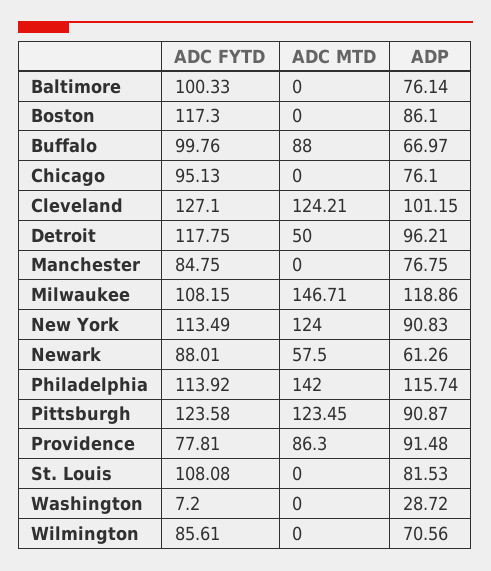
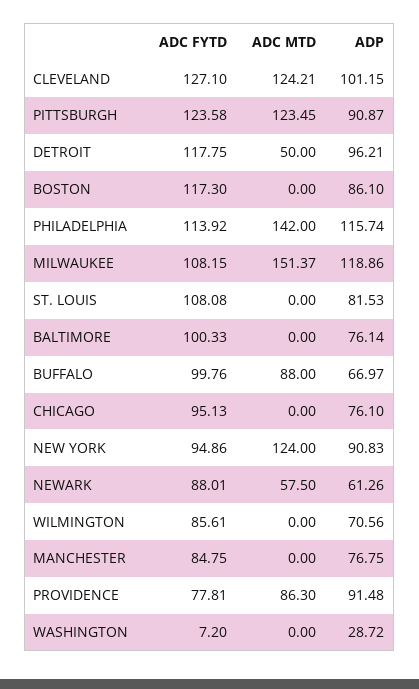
ADC MTD, Milwaukee: 146.71 -> 151.37
ADC FYTD, New York: 113.49 -> 94.86

